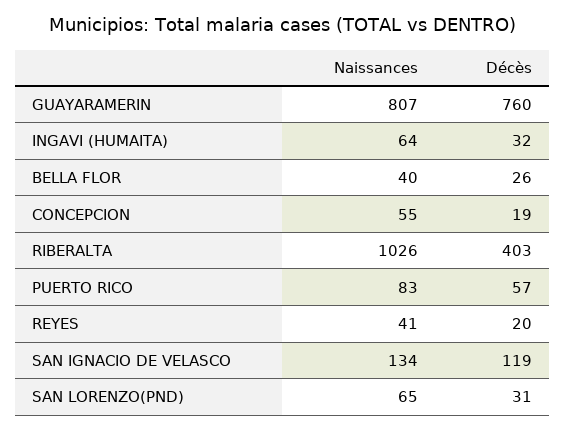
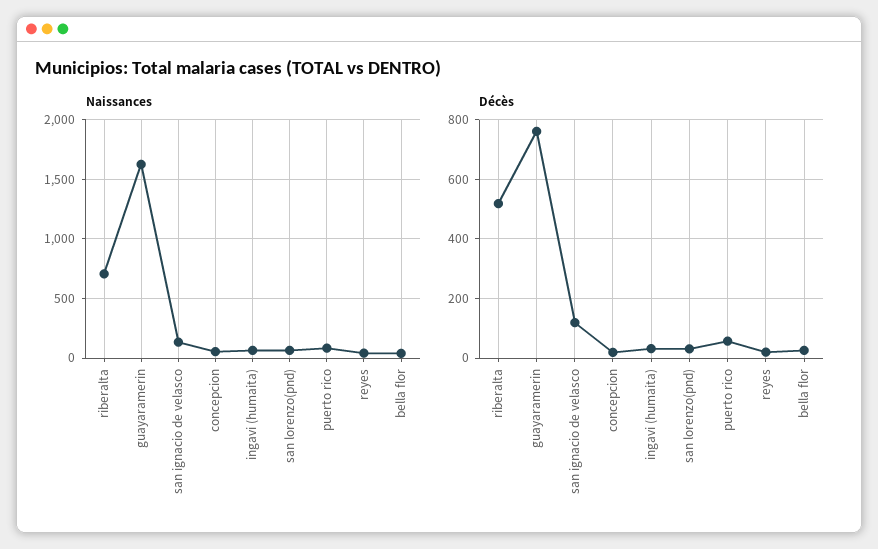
Naissances, GUAYARAMERIN: 807 -> 1600
Naissances, RIBERALTA: 1026 -> 700
Décès, RIBERALTA: 403 -> 525

